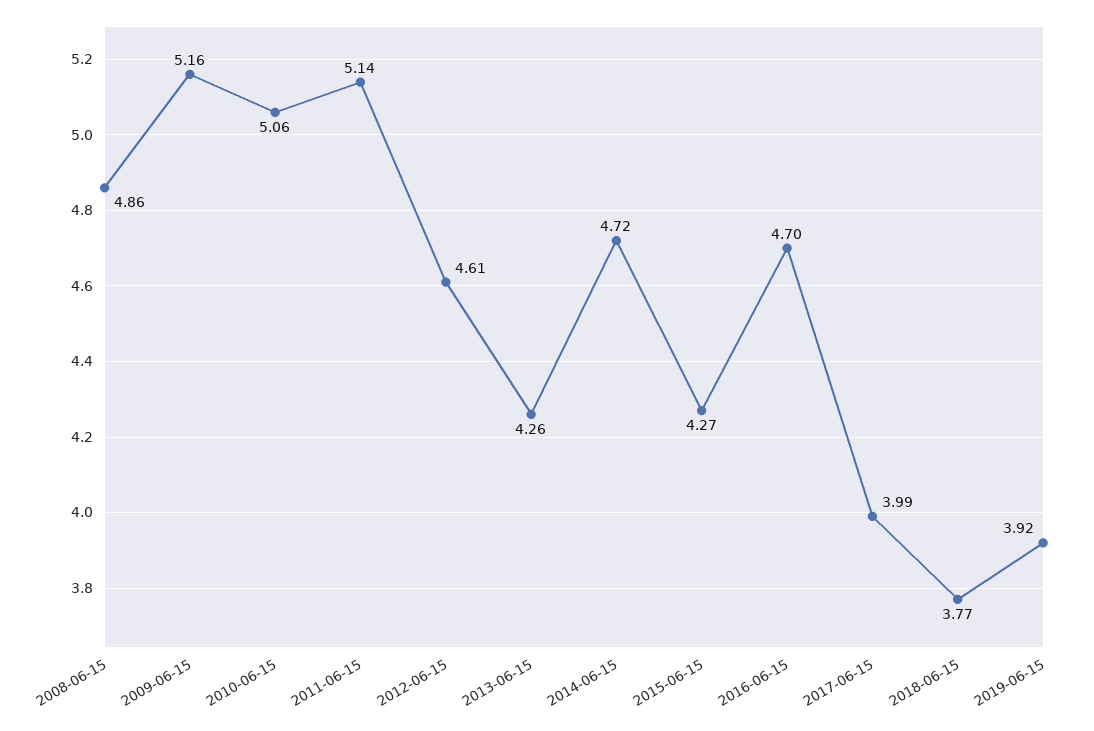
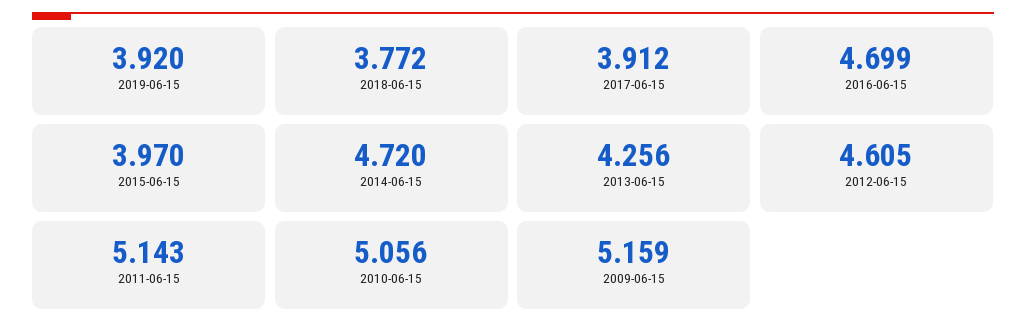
2008-06-15: 4.86 -> none
2015-06-15: 4.27 -> 3.97
2017-06-15: 3.99 -> 3.912

